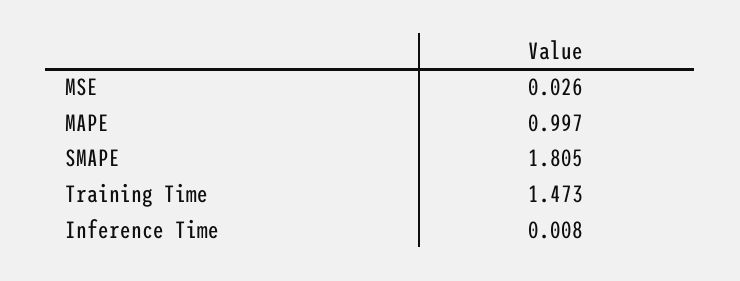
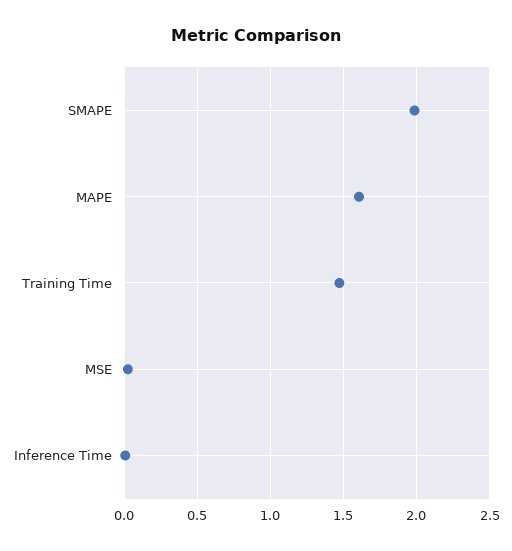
MAPE: 0.997 -> 1.6
SMAPE: 1.805 -> 2

